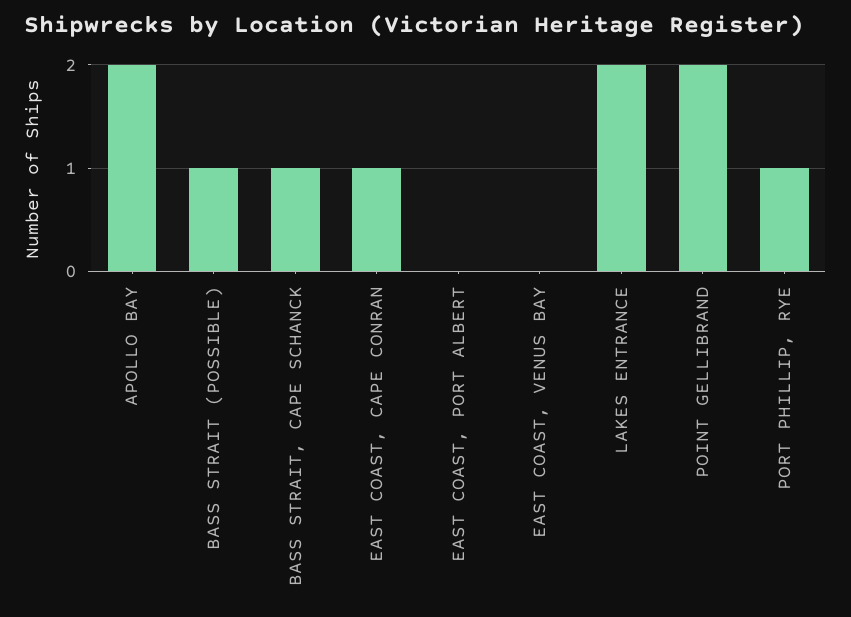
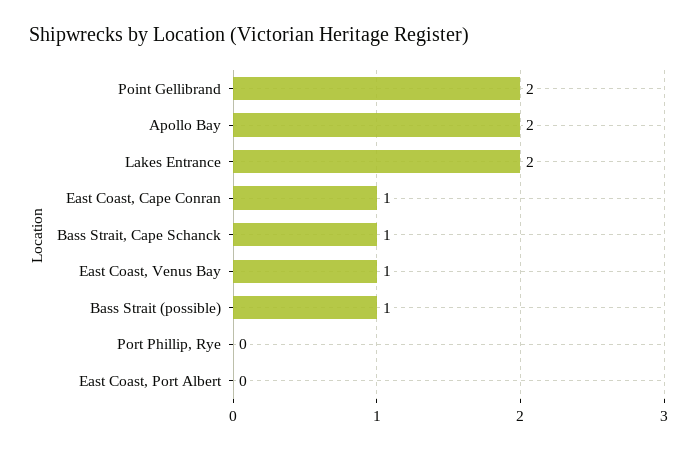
EAST COAST, VENUS BAY: 0 -> 1
PORT PHILLIP, RYE: 1 -> 0

